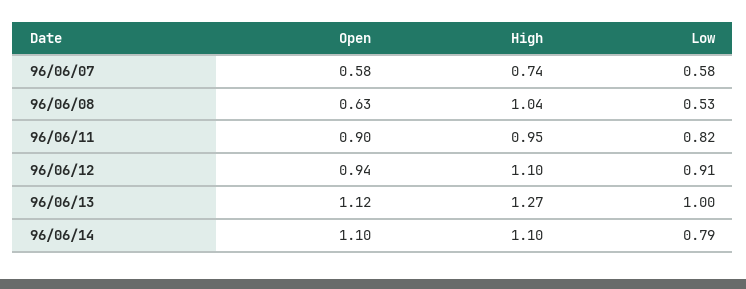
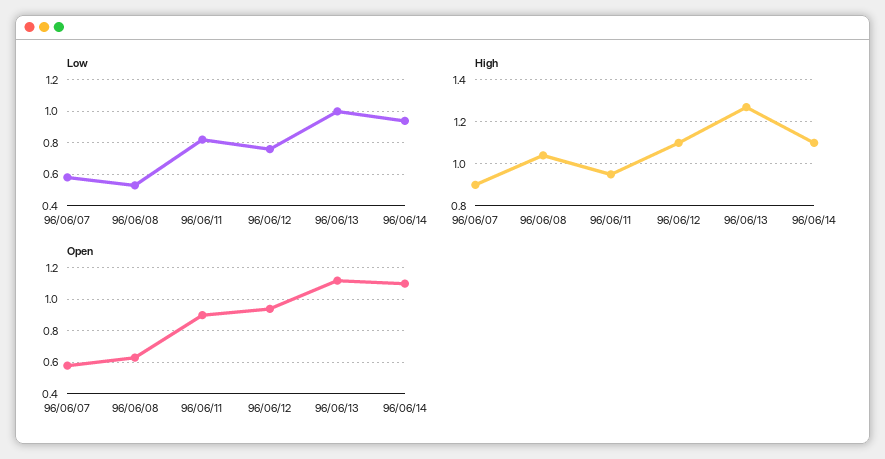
High, 96/06/07: 0.74 -> 0.9
Low, 96/06/12: 0.91 -> 0.75
Low, 96/06/14: 0.79 -> 0.95

